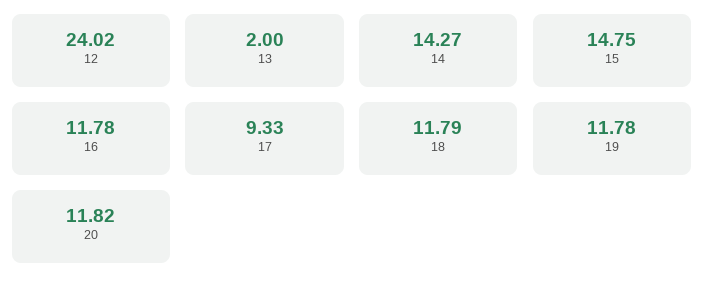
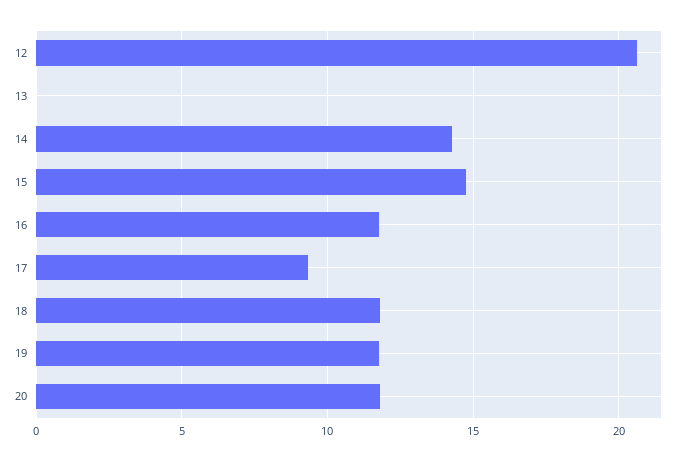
12: 24.02 -> 20.5
13: 2 -> 0

